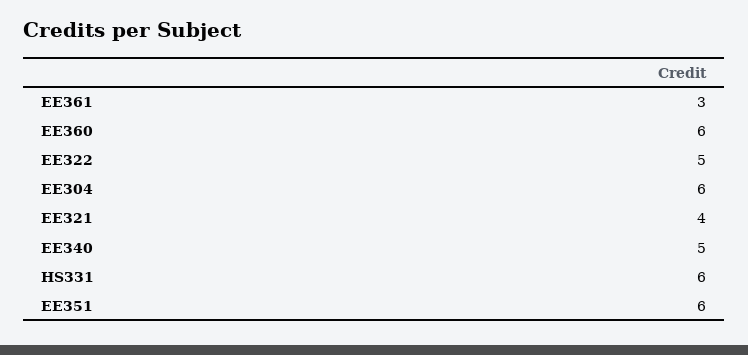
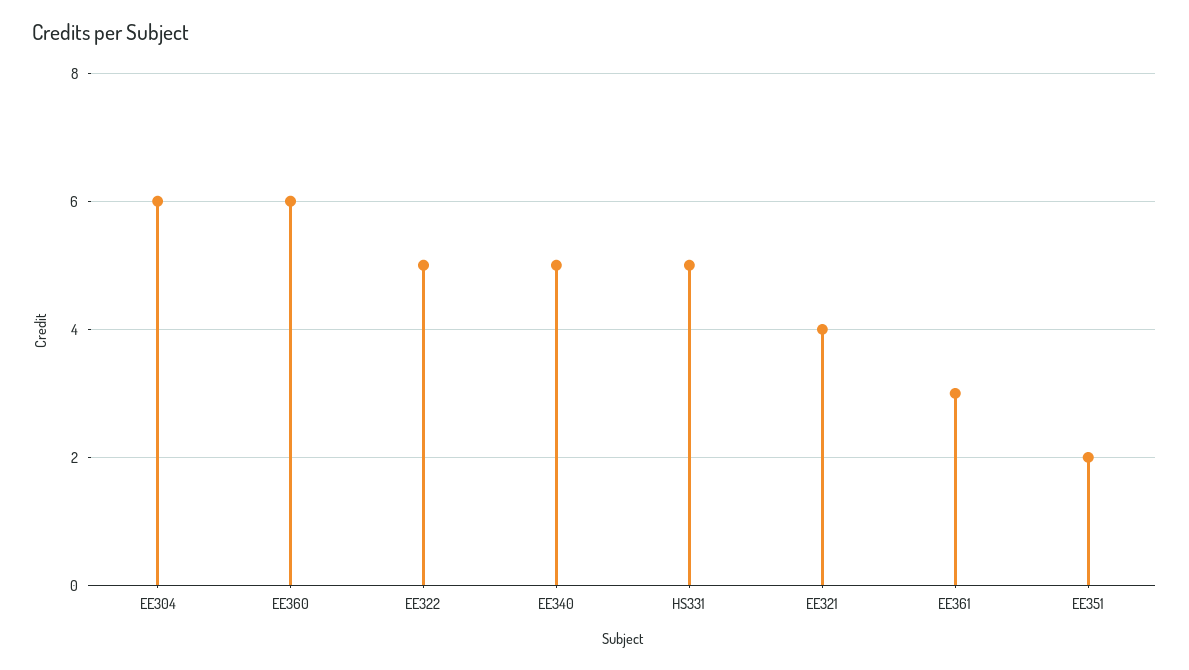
HS331: 6 -> 5
EE351: 6 -> 2

